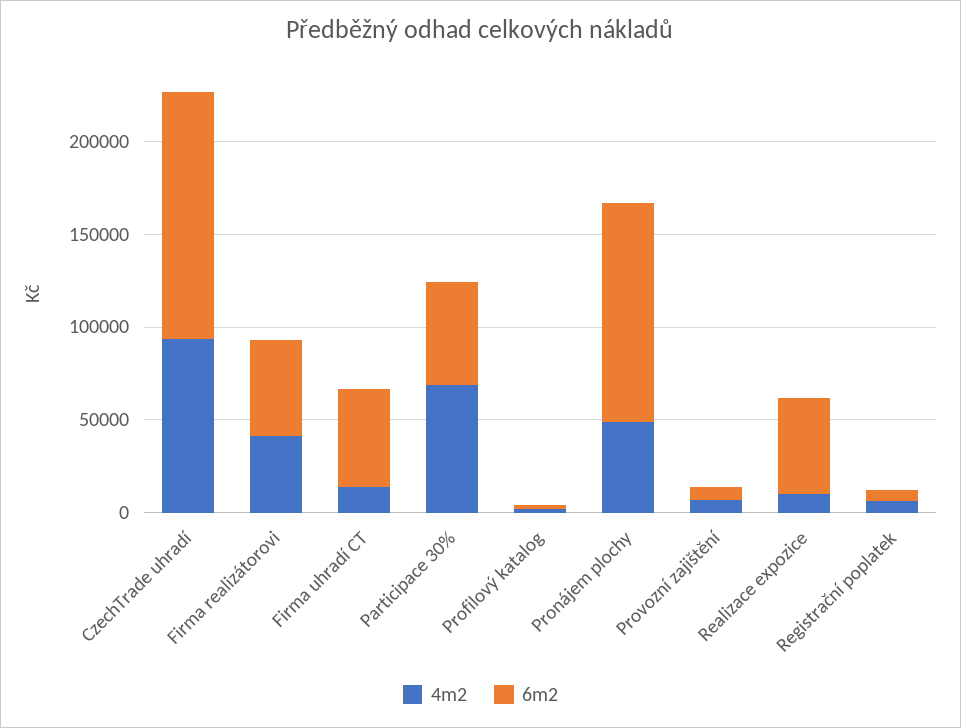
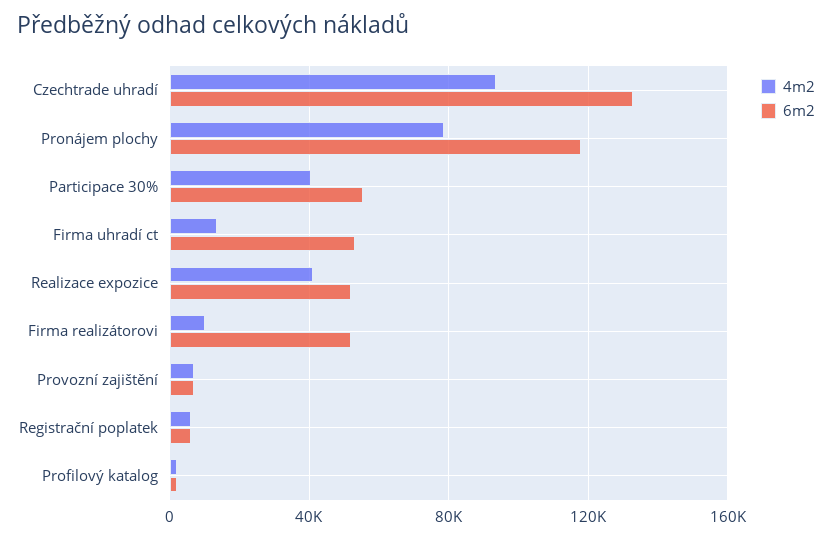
4m2, Firma realizátorovi: 40000 -> 10000
4m2, Participace 30%: 70000 -> 40000
4m2, Pronájem plochy: 50000 -> 80000
4m2, Realizace expozice: 10000 -> 40000

